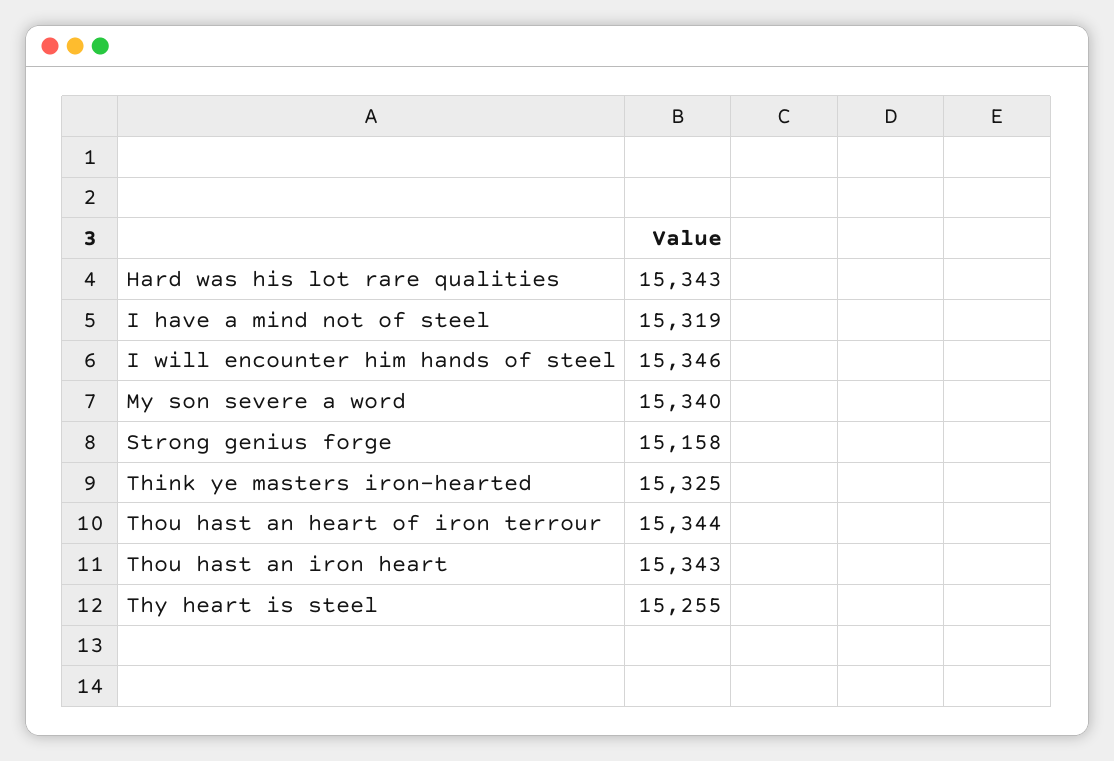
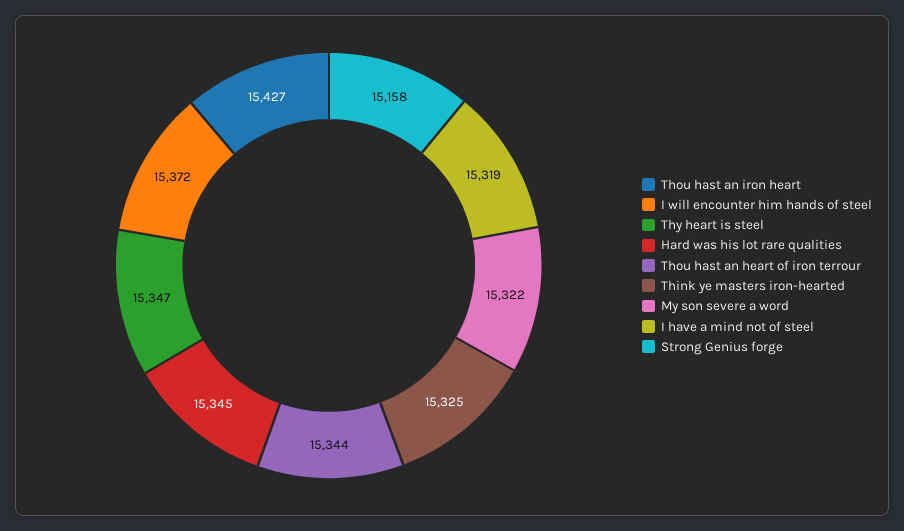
Hard was his lot rare qualities: 15343 -> 15345
I will encounter him hands of steel: 15346 -> 15372
My son severe a word: 15340 -> 15322
Thou hast an iron heart: 15343 -> 15427
Thy heart is steel: 15255 -> 15347

